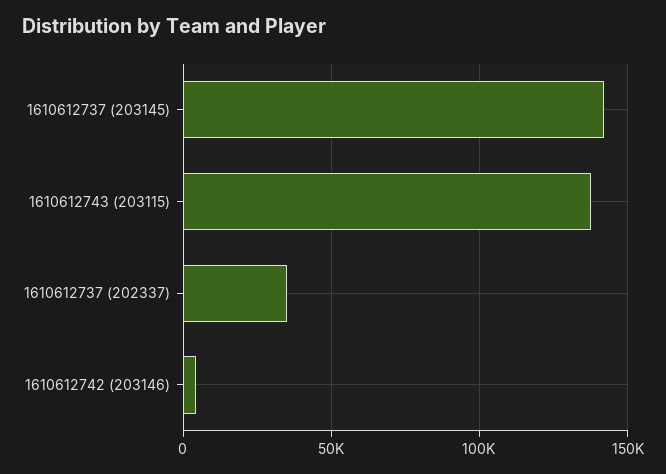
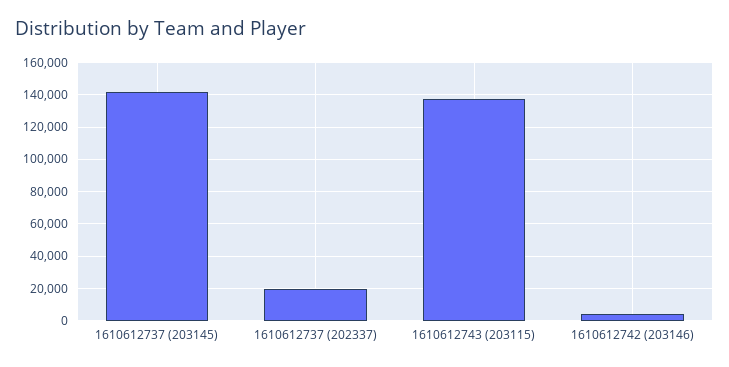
1610612737 (202337): 35000 -> 20000

